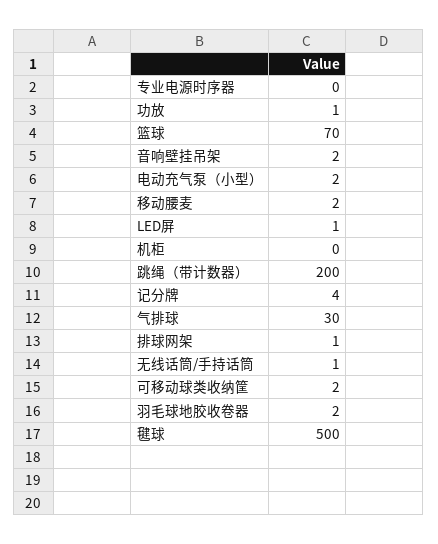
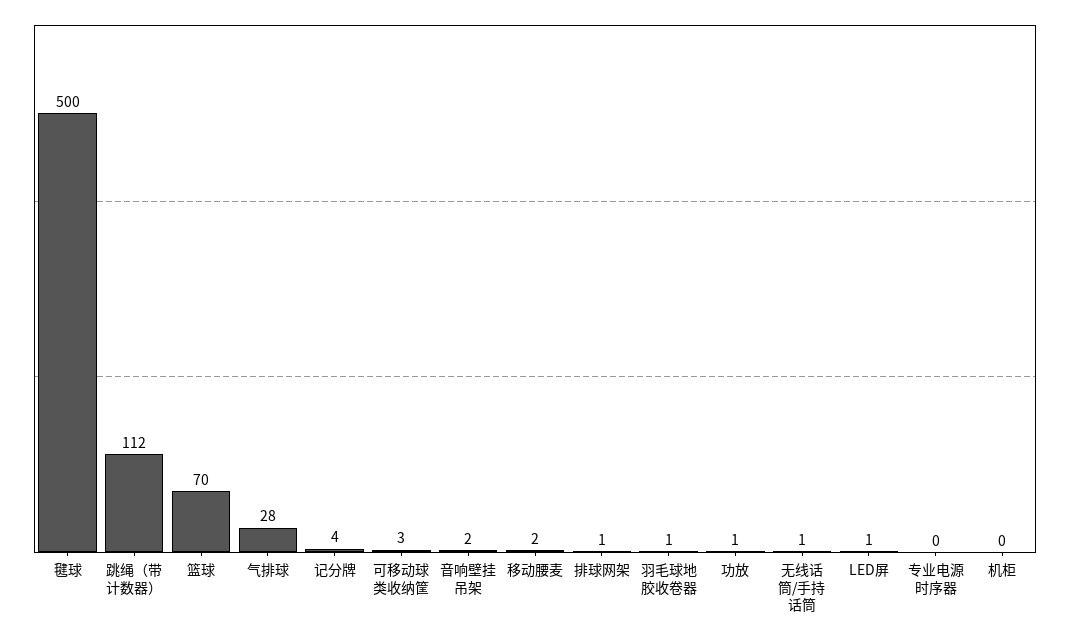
电动充气泵（小型）: 2 -> none
跳绳（带计数器）: 200 -> 112
气排球: 30 -> 28
可移动球类收纳筐: 2 -> 3
羽毛球地胶收卷器: 2 -> 1

